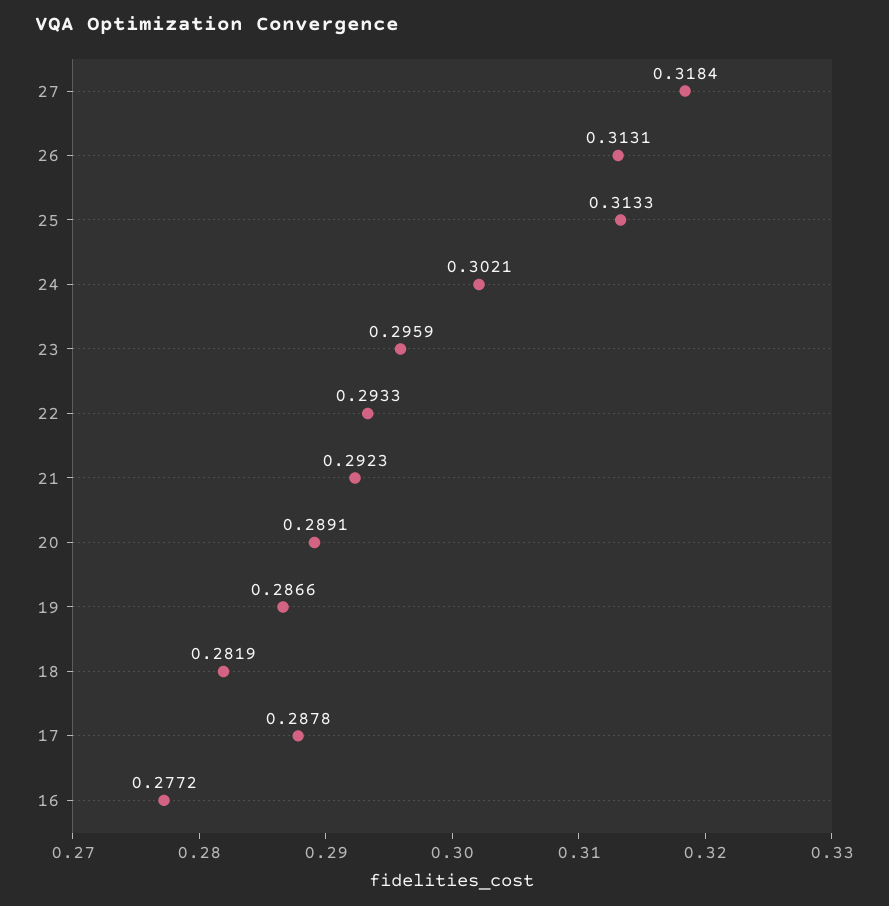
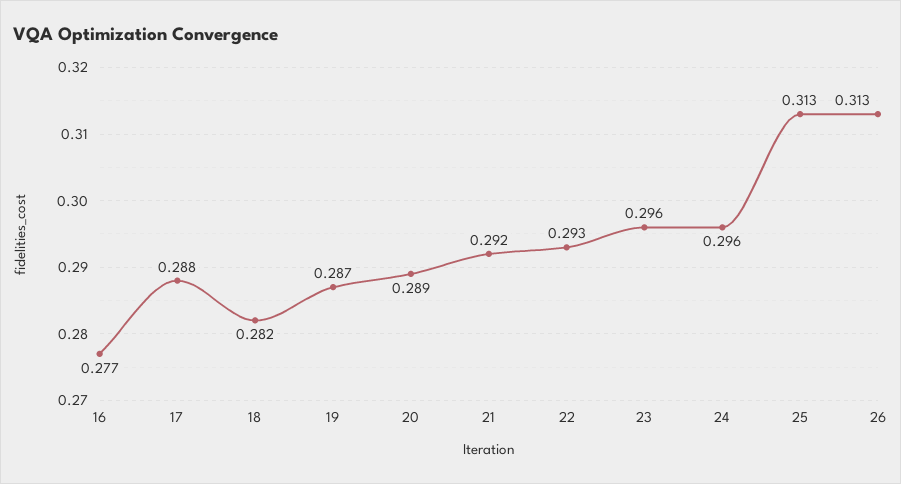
27: 0.3184 -> none
24: 0.3021 -> 0.296

